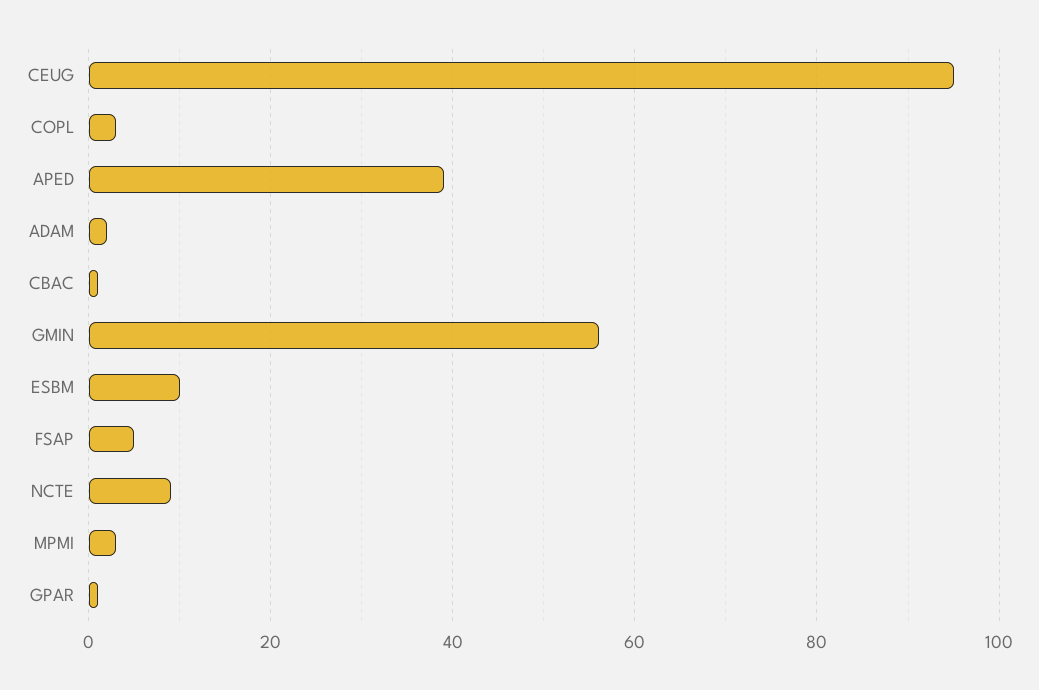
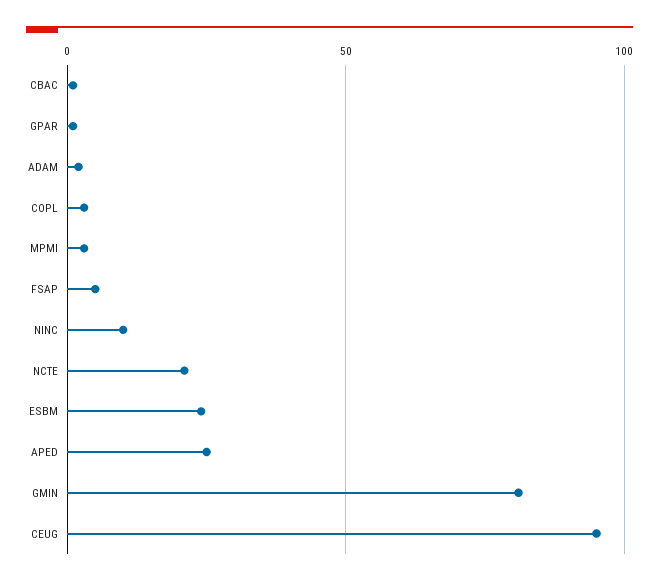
APED: 40 -> 25
GMIN: 55 -> 80
ESBM: 10 -> 25
NCTE: 10 -> 20
NINC: none -> 10

